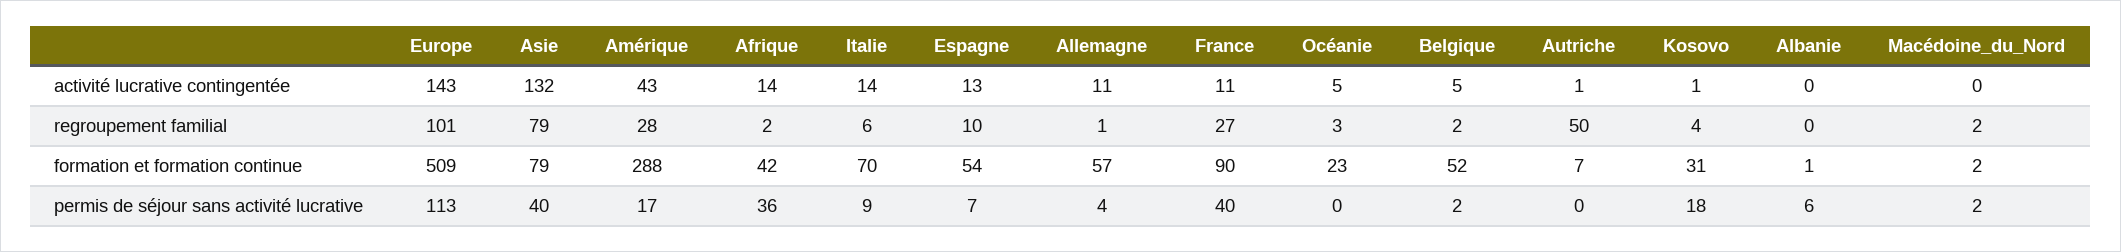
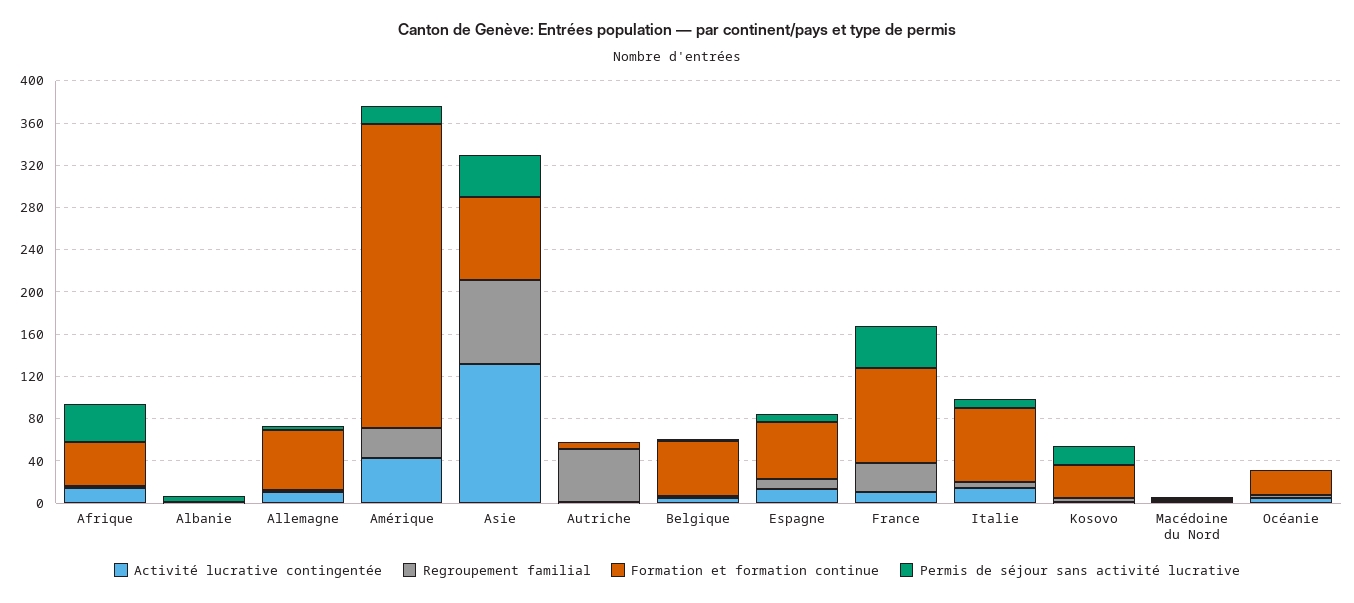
activité lucrative contingentée, Europe: 143 -> none
regroupement familial, Europe: 101 -> none
formation et formation continue, Europe: 509 -> none
permis de séjour sans activité lucrative, Europe: 113 -> none

